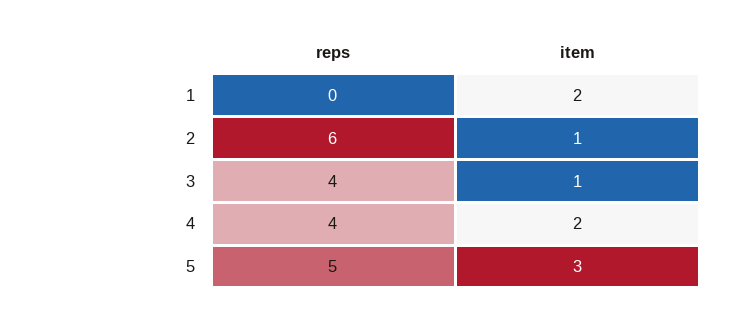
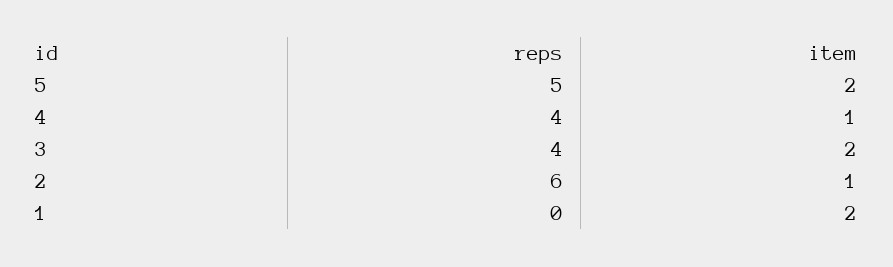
item, 3: 1 -> 2
item, 4: 2 -> 1
item, 5: 3 -> 2

